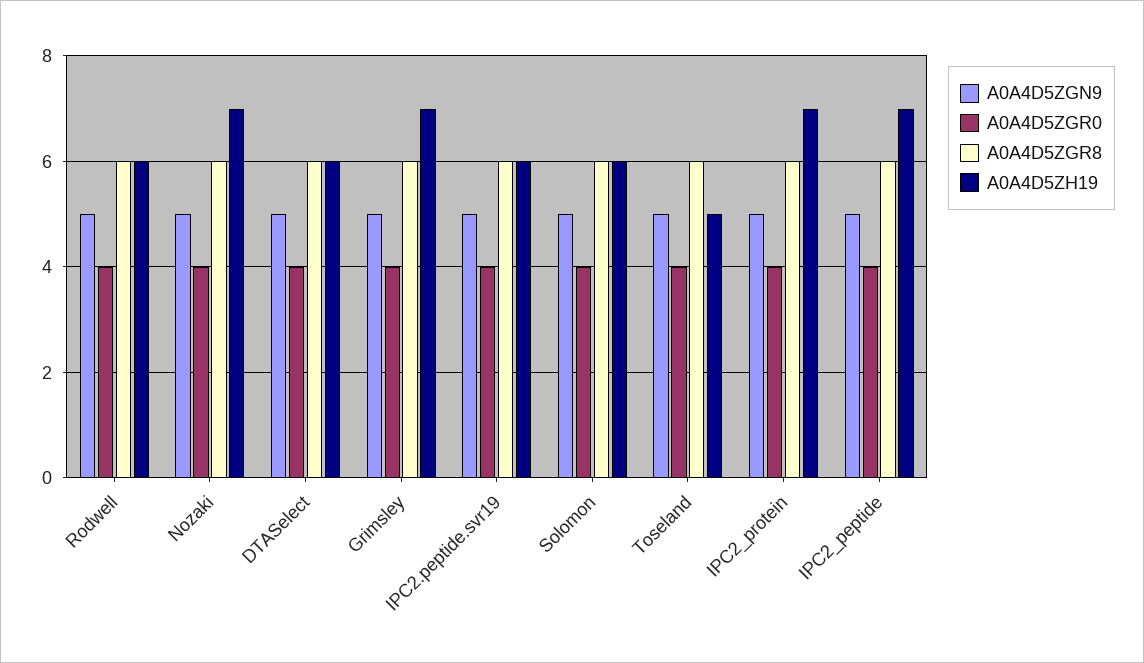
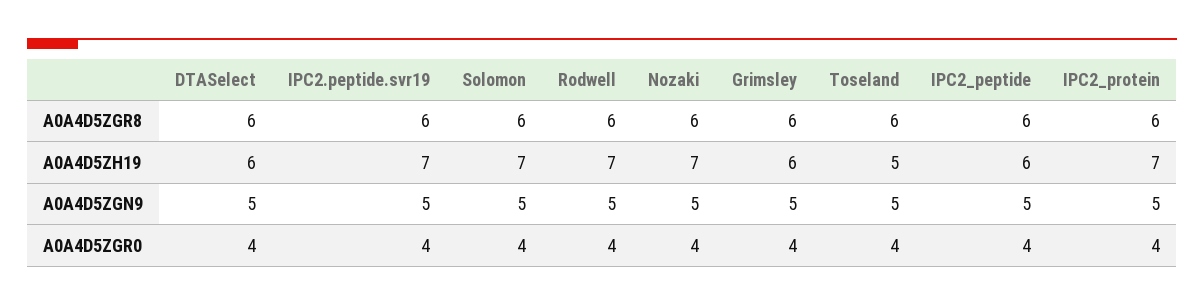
A0A4D5ZH19, Rodwell: 6 -> 7
A0A4D5ZH19, Grimsley: 7 -> 6
A0A4D5ZH19, IPC2.peptide.svr19: 6 -> 7
A0A4D5ZH19, Solomon: 6 -> 7
A0A4D5ZH19, IPC2_peptide: 7 -> 6

